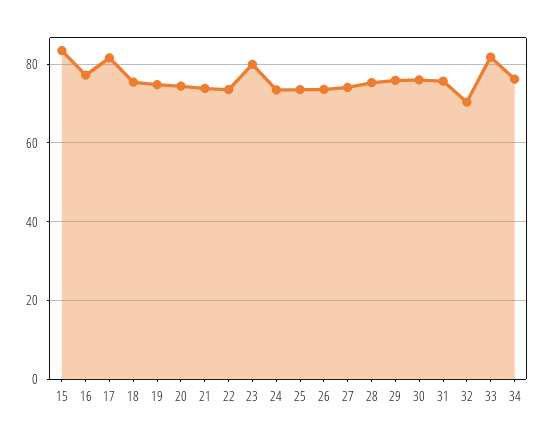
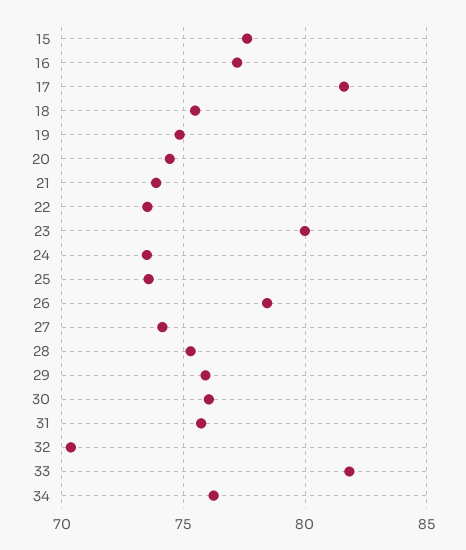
15: 84 -> 77.5
26: 74 -> 78.5

